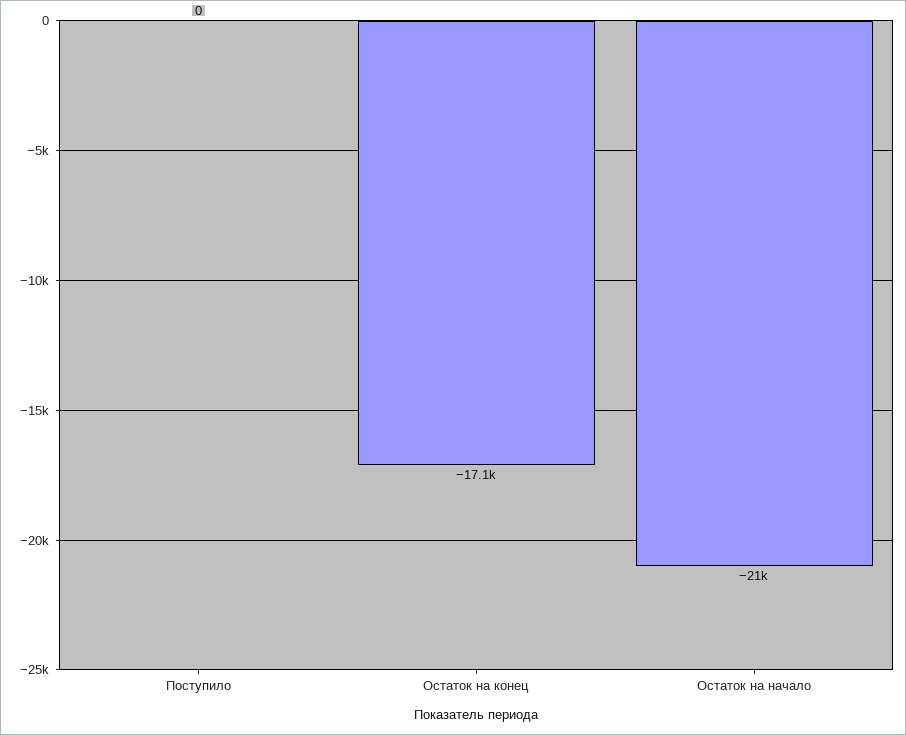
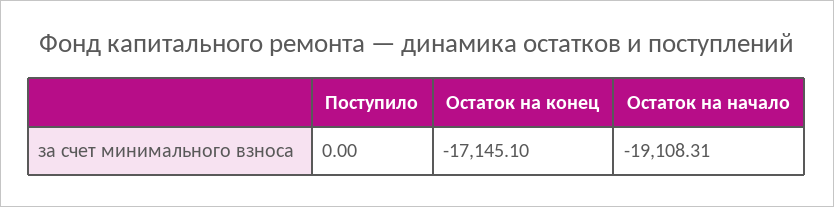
Остаток на начало: -21000 -> -19108.31

